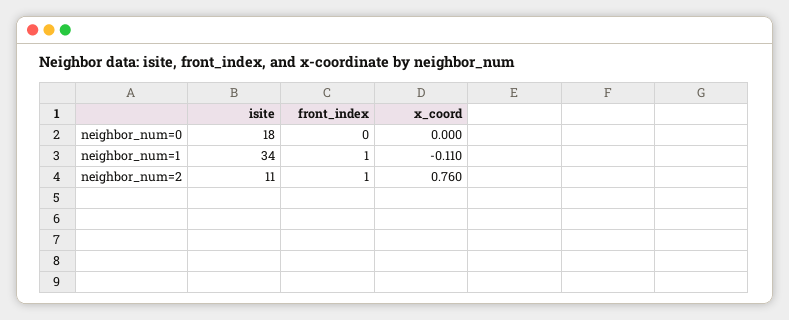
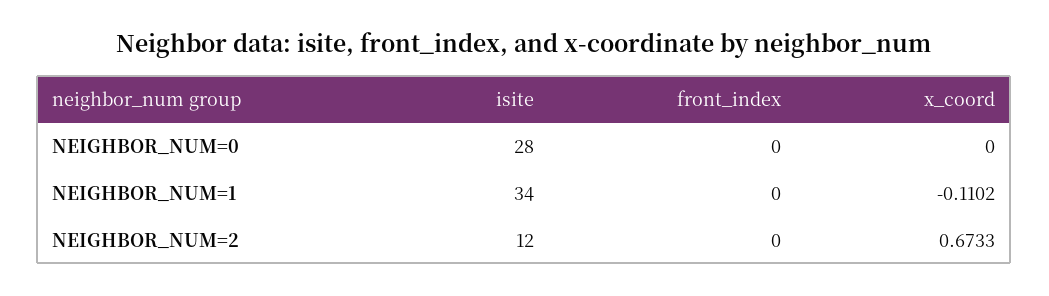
isite, neighbor_num=0: 18 -> 28
front_index, neighbor_num=1: 1 -> 0
isite, neighbor_num=2: 11 -> 12
front_index, neighbor_num=2: 1 -> 0
x_coord, neighbor_num=2: 0.76 -> 0.6733

